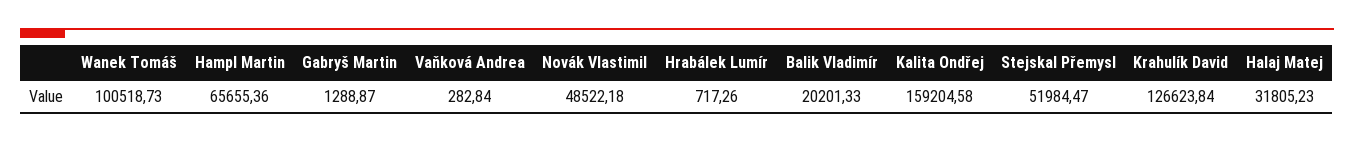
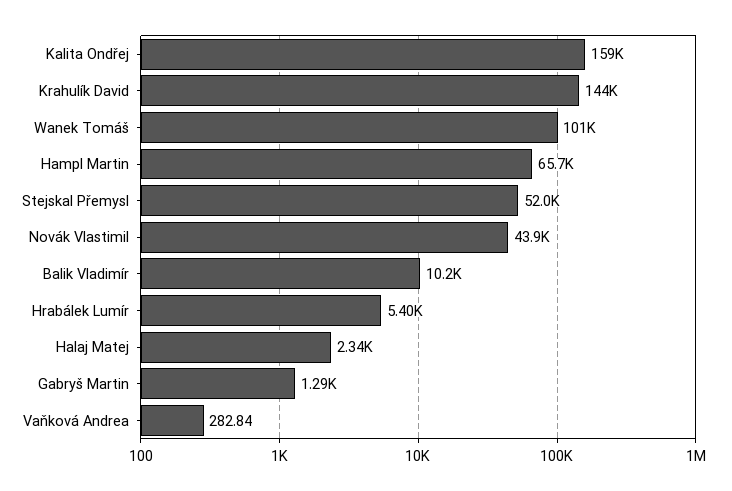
Novák Vlastimil: 48522.18 -> 43900
Hrabálek Lumír: 717.26 -> 5400
Balik Vladimír: 20201.33 -> 10200
Krahulík David: 126623.84 -> 144000
Halaj Matej: 31805.23 -> 2340

